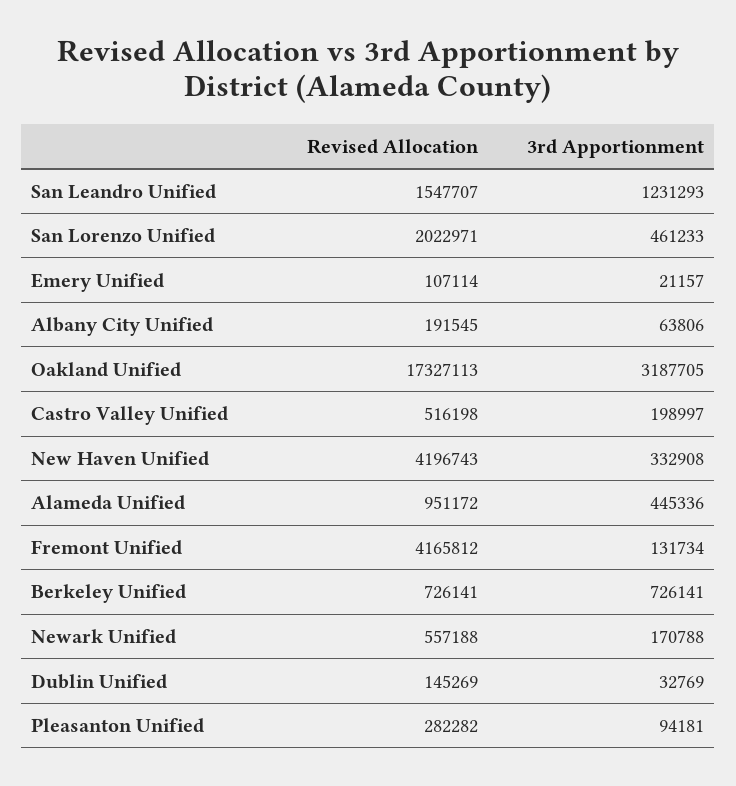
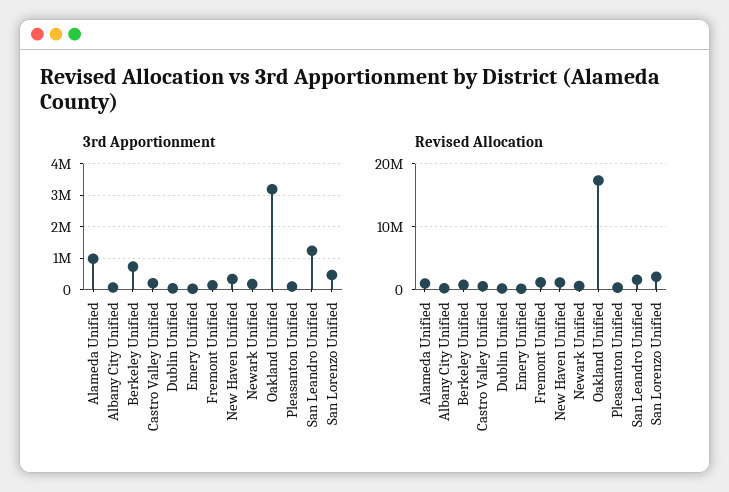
Revised Allocation, New Haven Unified: 4196743 -> 1000000
3rd Apportionment, Alameda Unified: 445336 -> 1000000
Revised Allocation, Fremont Unified: 4165812 -> 1000000

